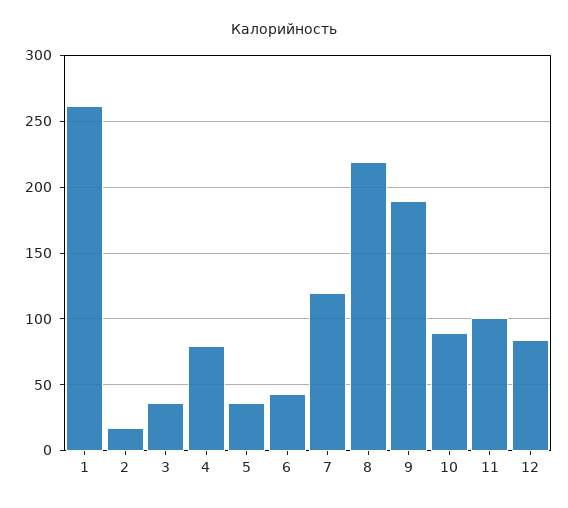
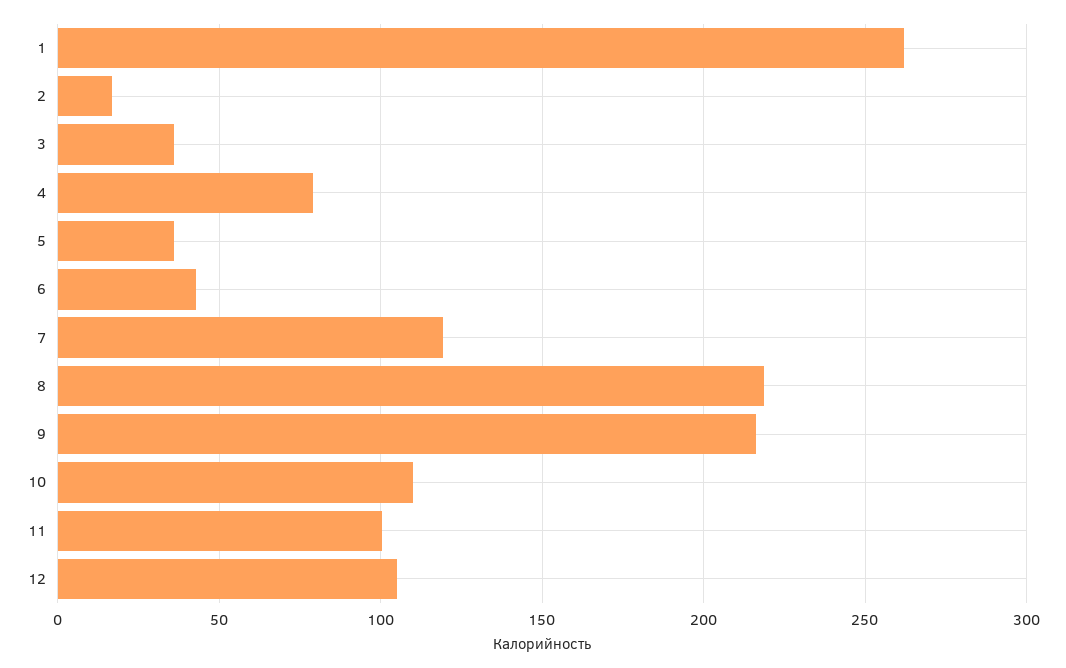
9: 190 -> 215
10: 90 -> 110
12: 85 -> 105

